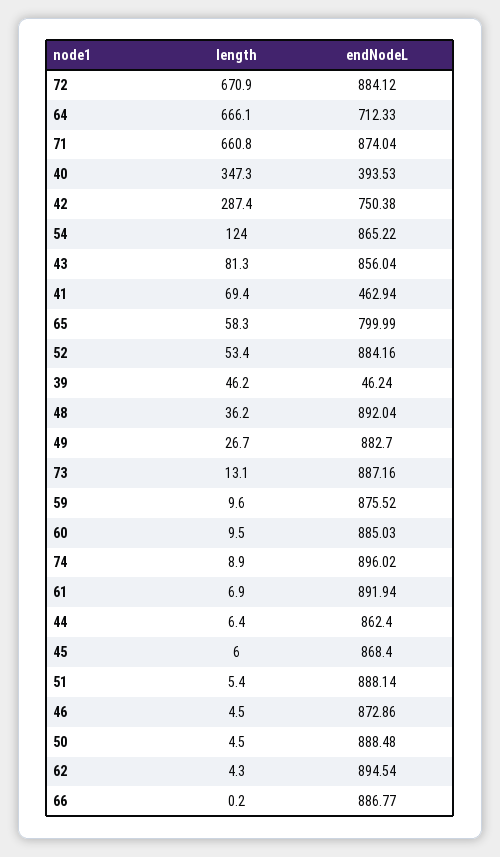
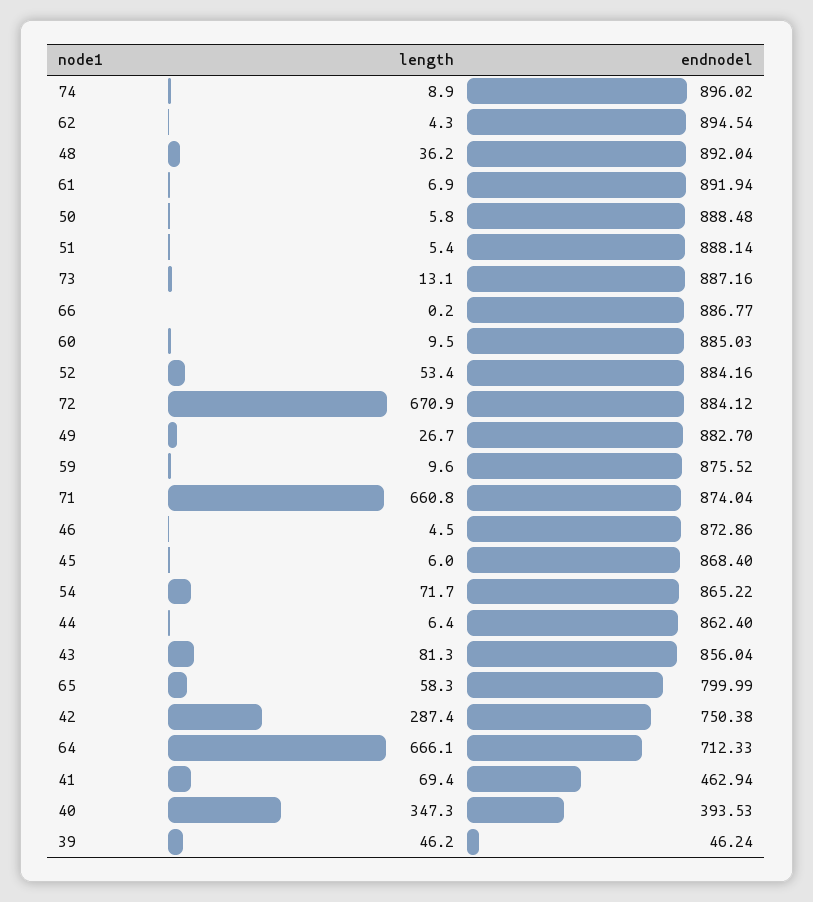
length, 54: 124 -> 71.7
length, 50: 4.5 -> 5.8

